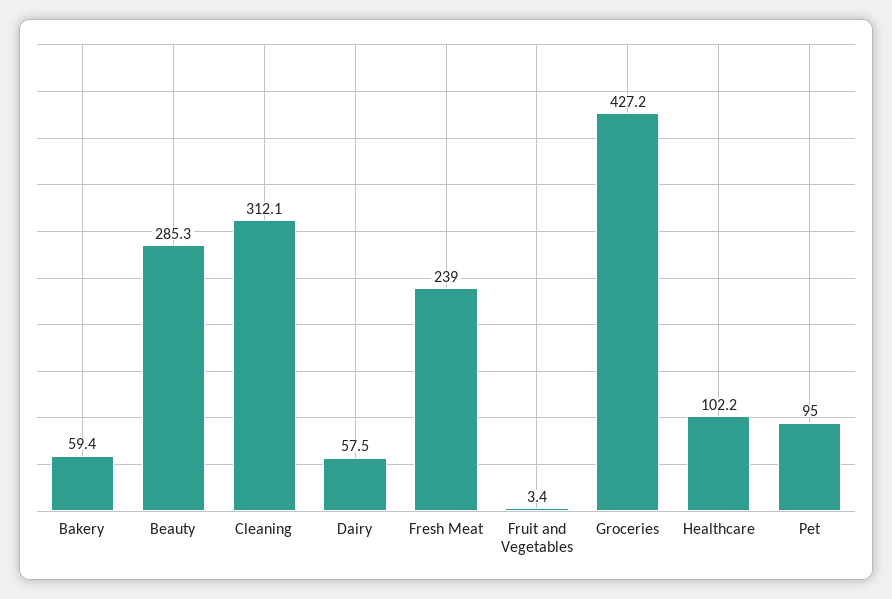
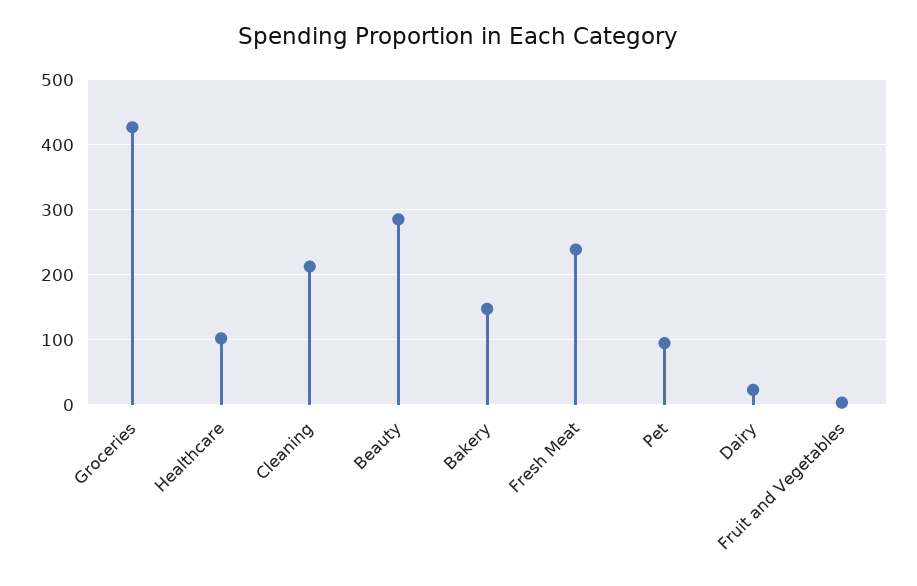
Bakery: 59.4 -> 150
Cleaning: 312.1 -> 210
Dairy: 57.5 -> 20

